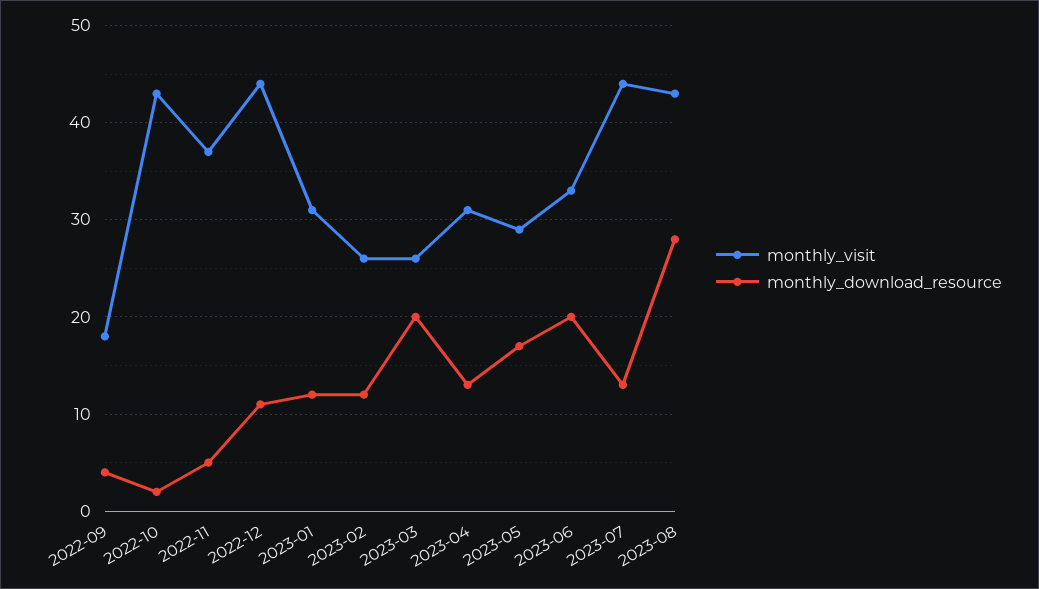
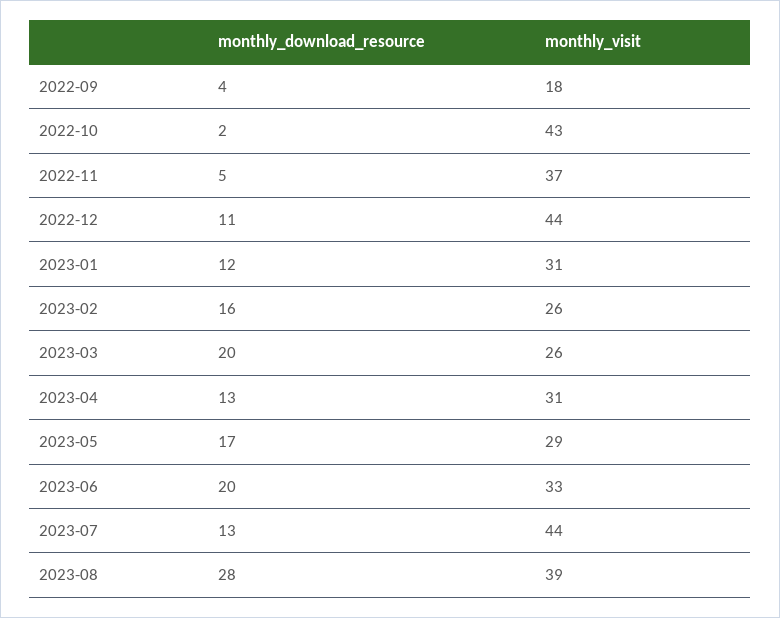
monthly_download_resource, 2023-02: 12 -> 16
monthly_visit, 2023-08: 43 -> 39

